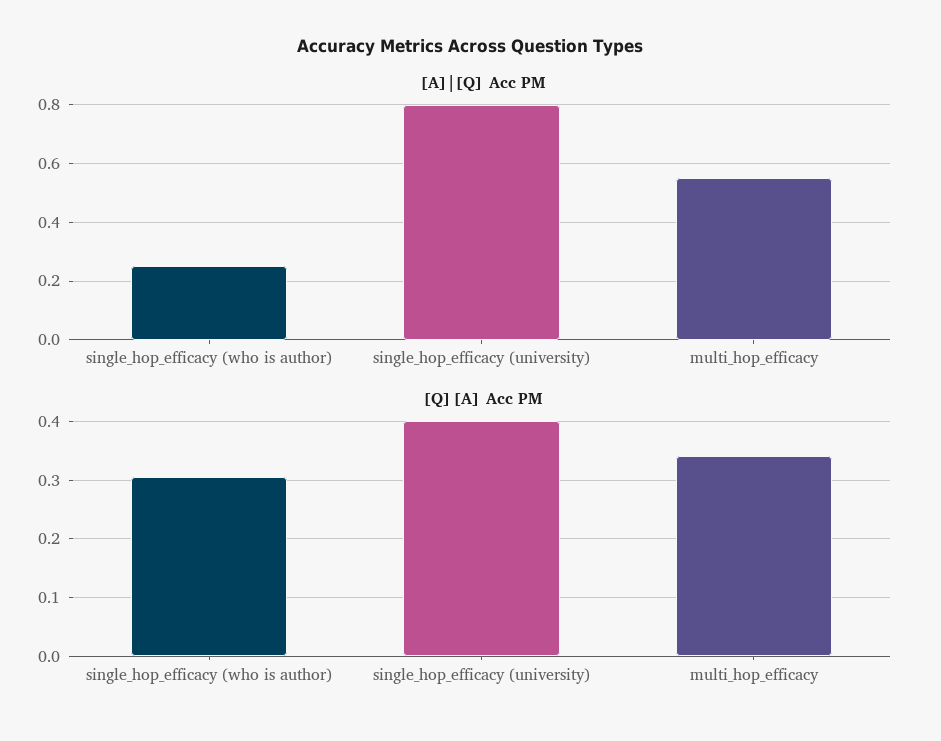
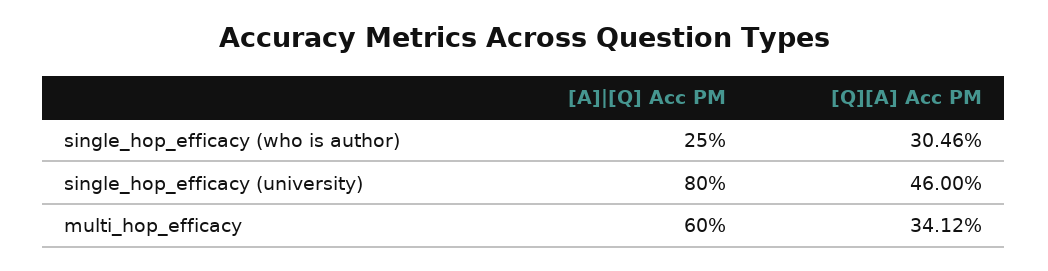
[A]|[Q] Acc PM, multi_hop_efficacy: 0.55 -> 0.6
[Q][A] Acc PM, single_hop_efficacy (university): 0.4 -> 0.46

